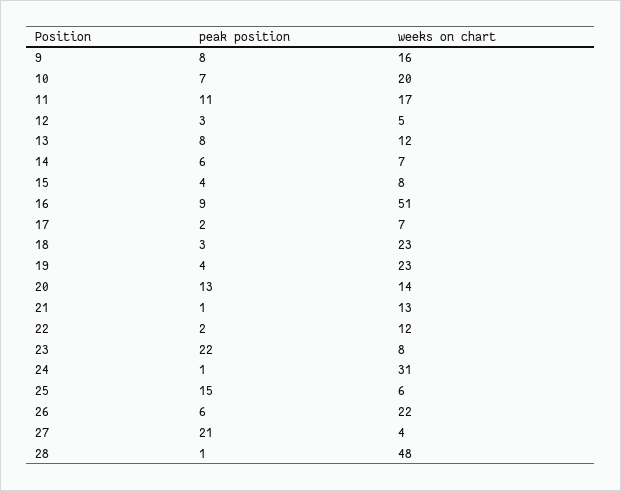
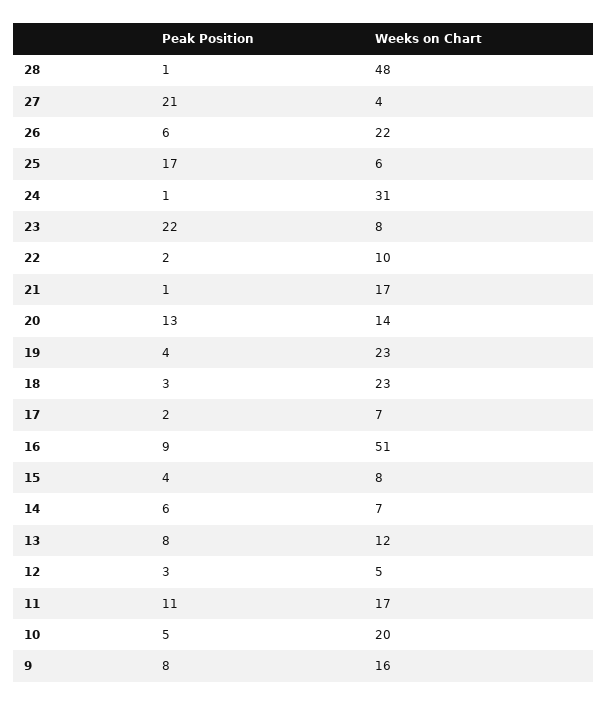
peak position, 10: 7 -> 5
weeks on chart, 21: 13 -> 17
weeks on chart, 22: 12 -> 10
peak position, 25: 15 -> 17

